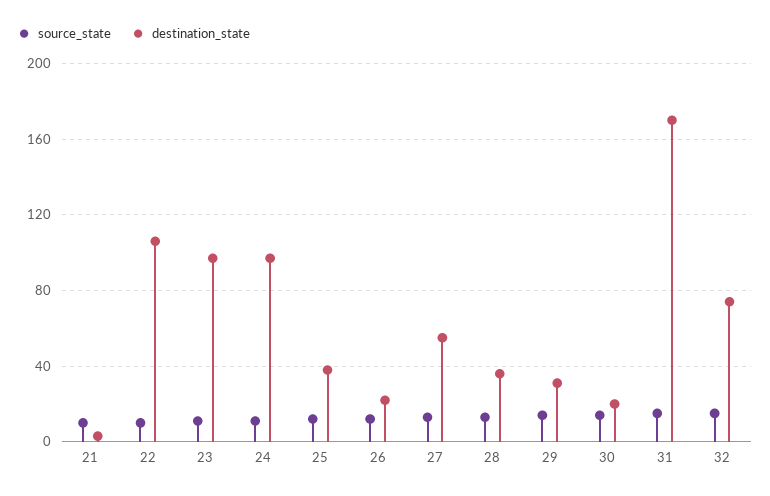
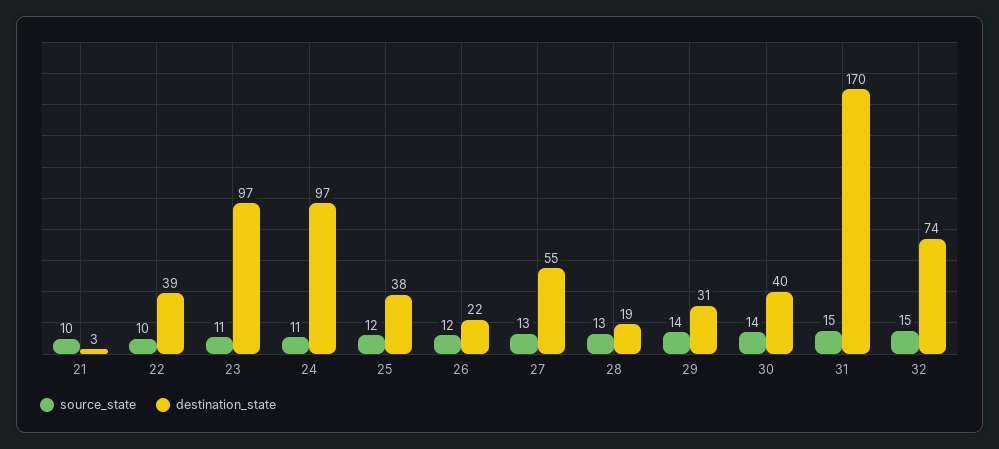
destination_state, 22: 105 -> 39
destination_state, 28: 35 -> 19
destination_state, 30: 20 -> 40

